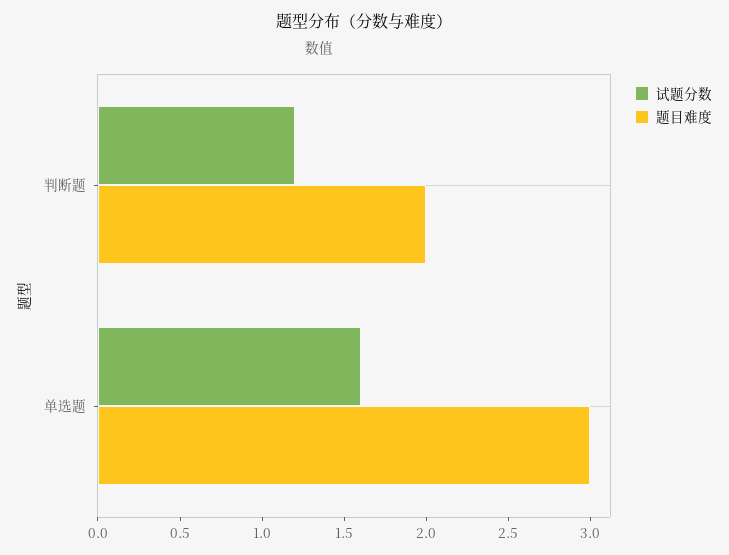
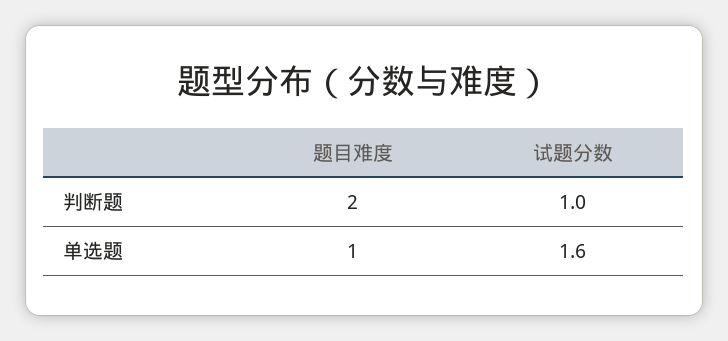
试题分数, 判断题: 1.2 -> 1
题目难度, 单选题: 3 -> 1

